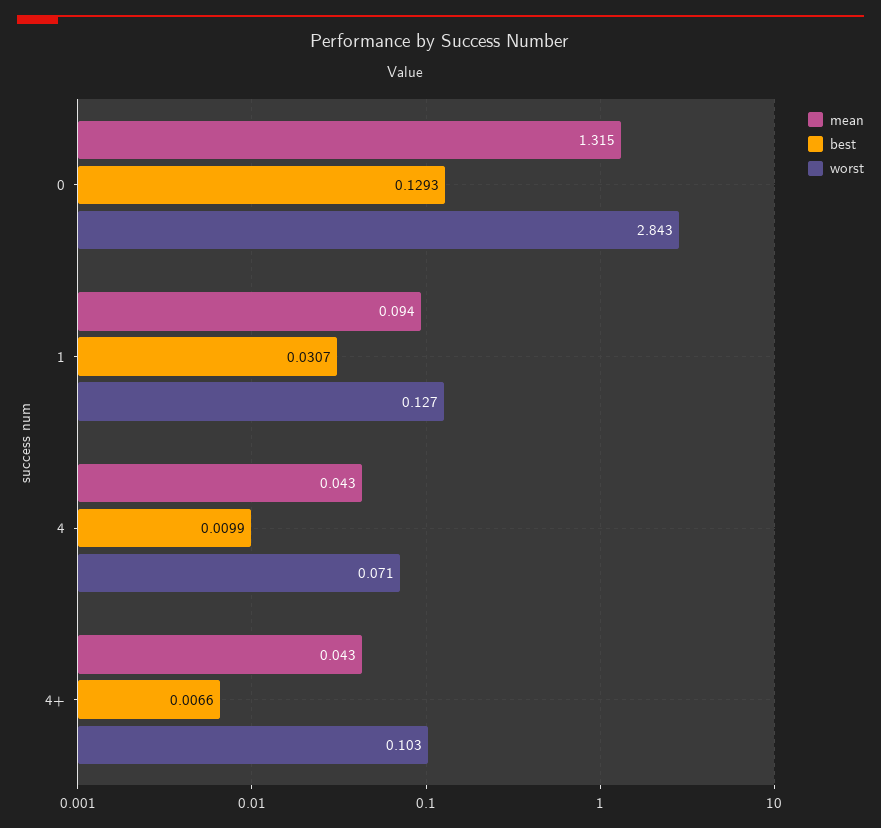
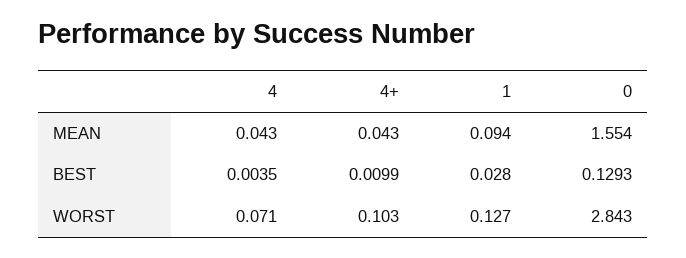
mean, 0: 1.315 -> 1.554
best, 1: 0.0307 -> 0.028
best, 4: 0.0099 -> 0.0035
best, 4+: 0.0066 -> 0.0099

